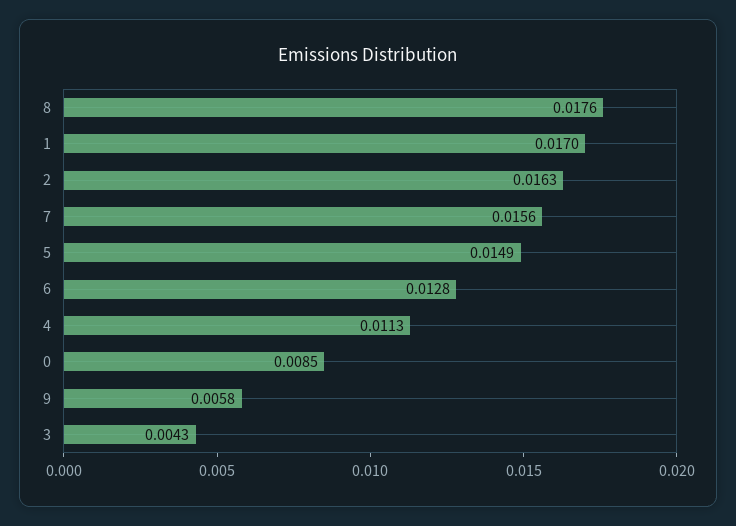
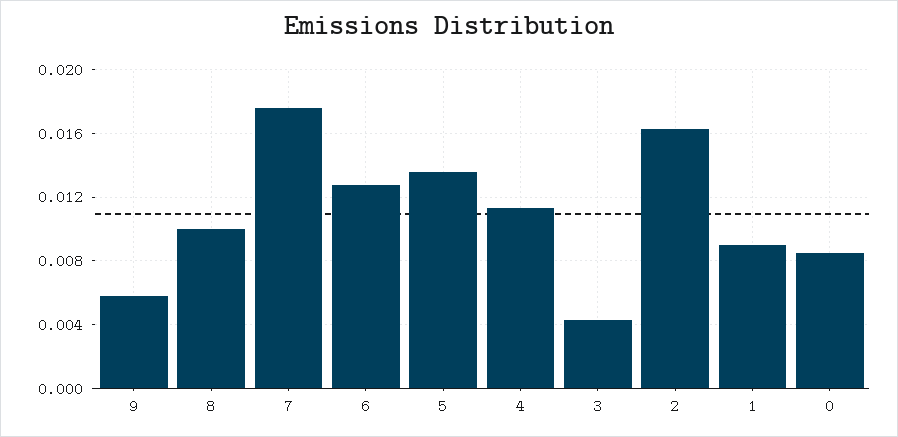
8: 0.0176 -> 0.01
1: 0.017 -> 0.009
7: 0.0156 -> 0.0175
5: 0.0149 -> 0.0135

